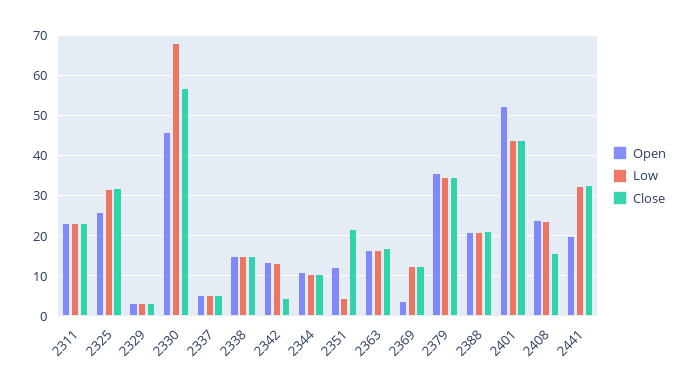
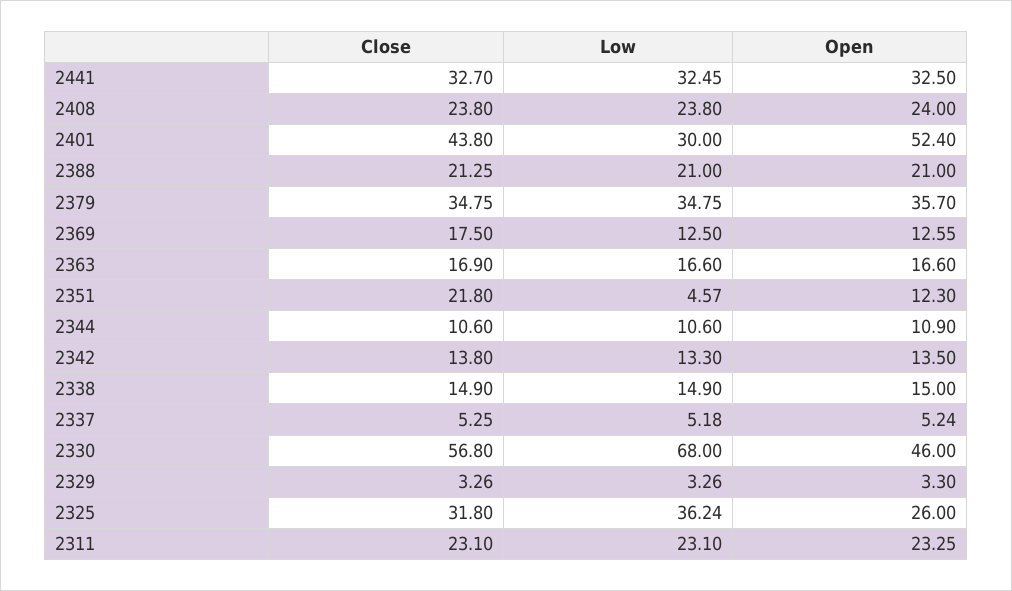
Low, 2325: 32 -> 36.24
Close, 2342: 4 -> 13.8
Open, 2369: 4 -> 12.55
Close, 2369: 12 -> 17.5
Low, 2401: 44 -> 30
Close, 2408: 16 -> 23.8
Open, 2441: 20 -> 32.5

